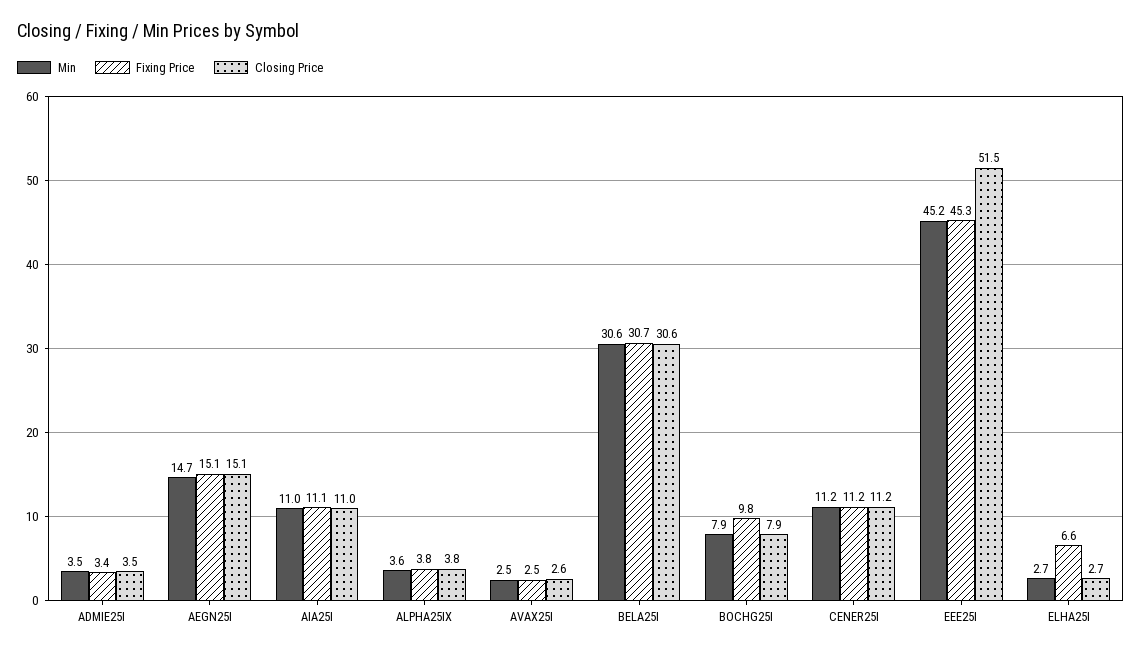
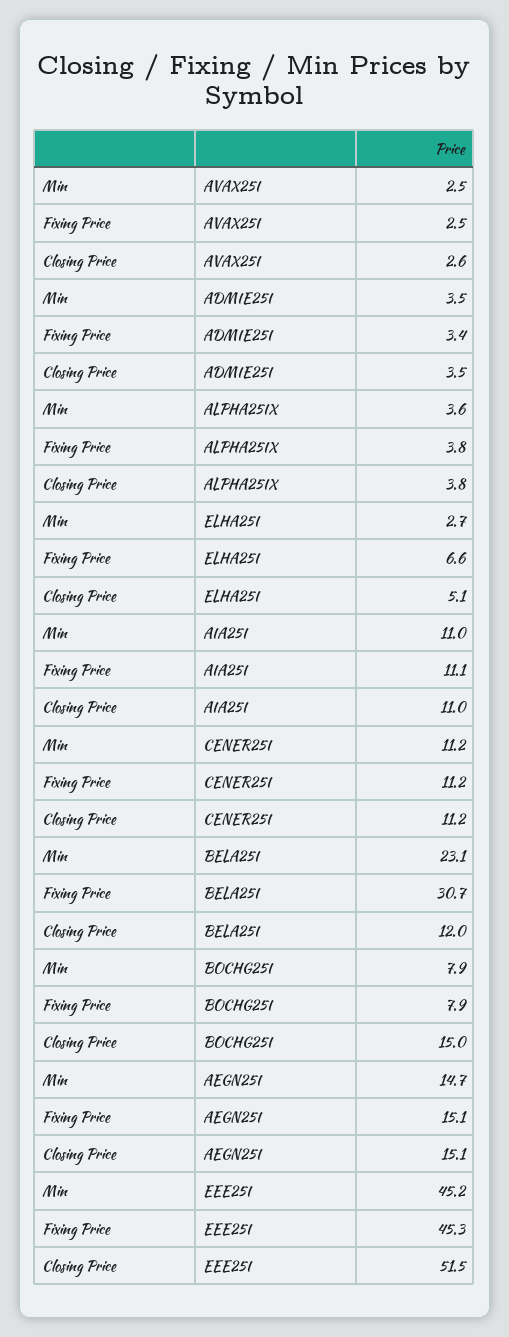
Min, BELA25I: 30.6 -> 23.1
Closing Price, BELA25I: 30.6 -> 12
Fixing Price, BOCHG25I: 9.8 -> 7.9
Closing Price, BOCHG25I: 7.9 -> 15
Closing Price, ELHA25I: 2.7 -> 5.1

